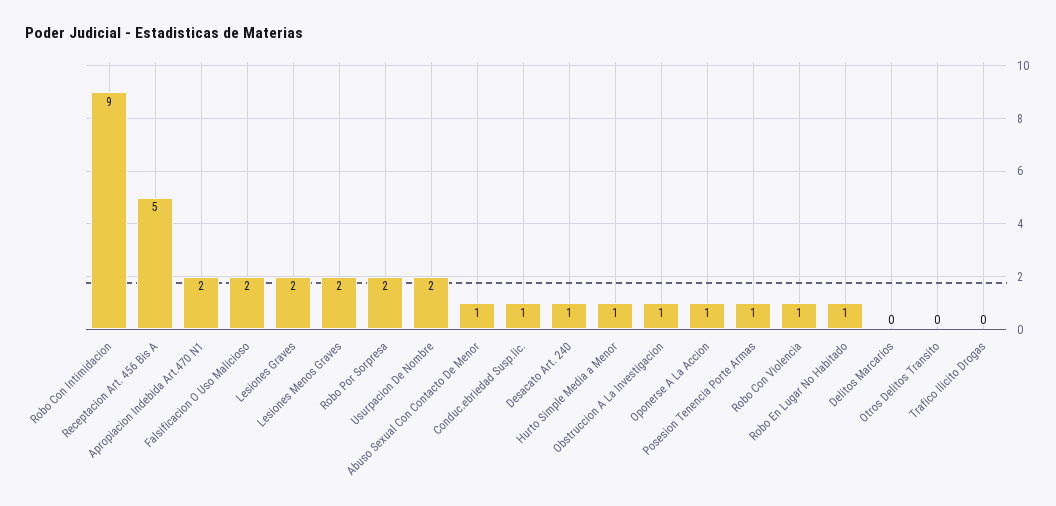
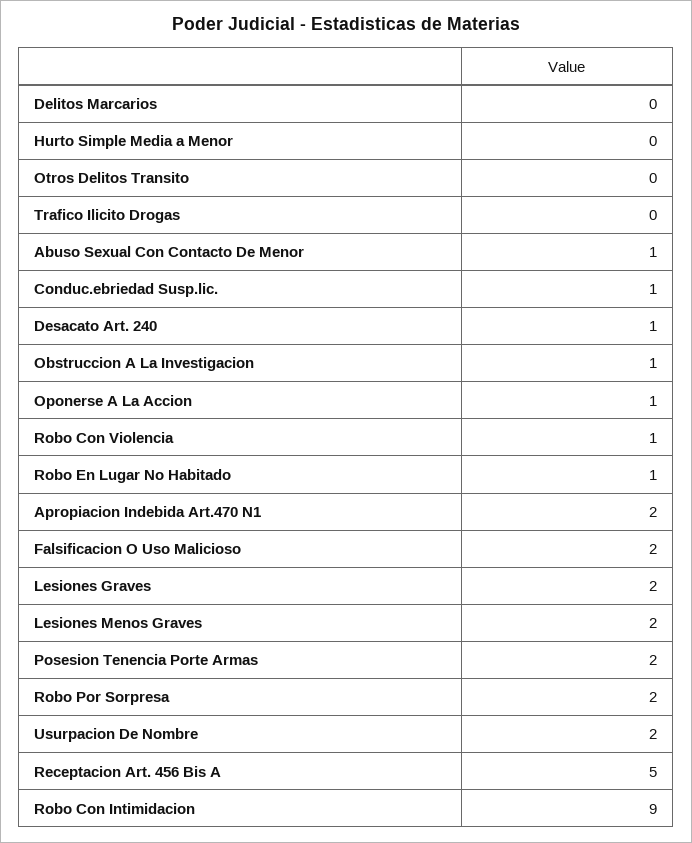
Hurto Simple Media a Menor: 1 -> 0
Posesion Tenencia Porte Armas: 1 -> 2

